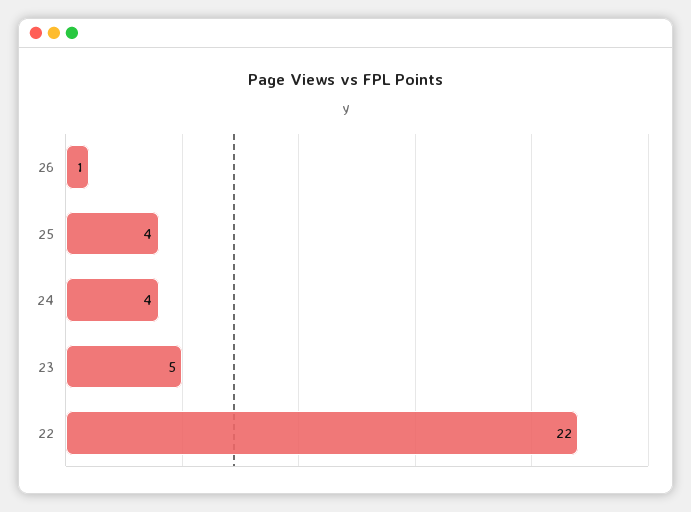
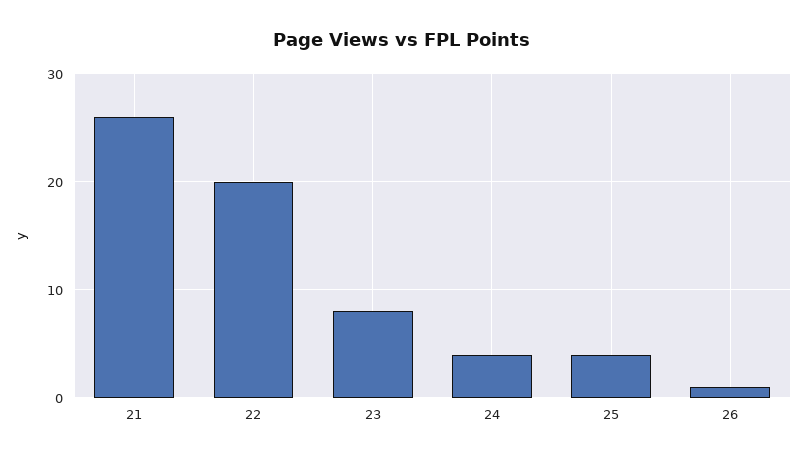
23: 5 -> 8
22: 22 -> 20
21: none -> 26

